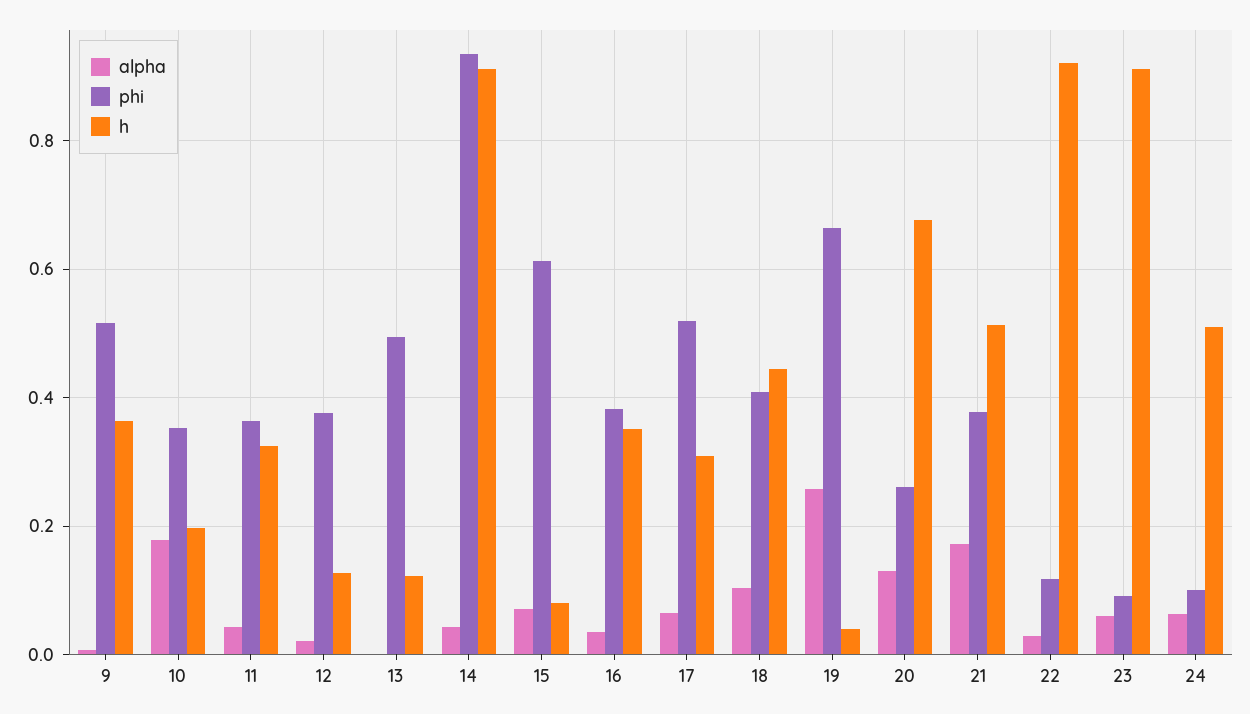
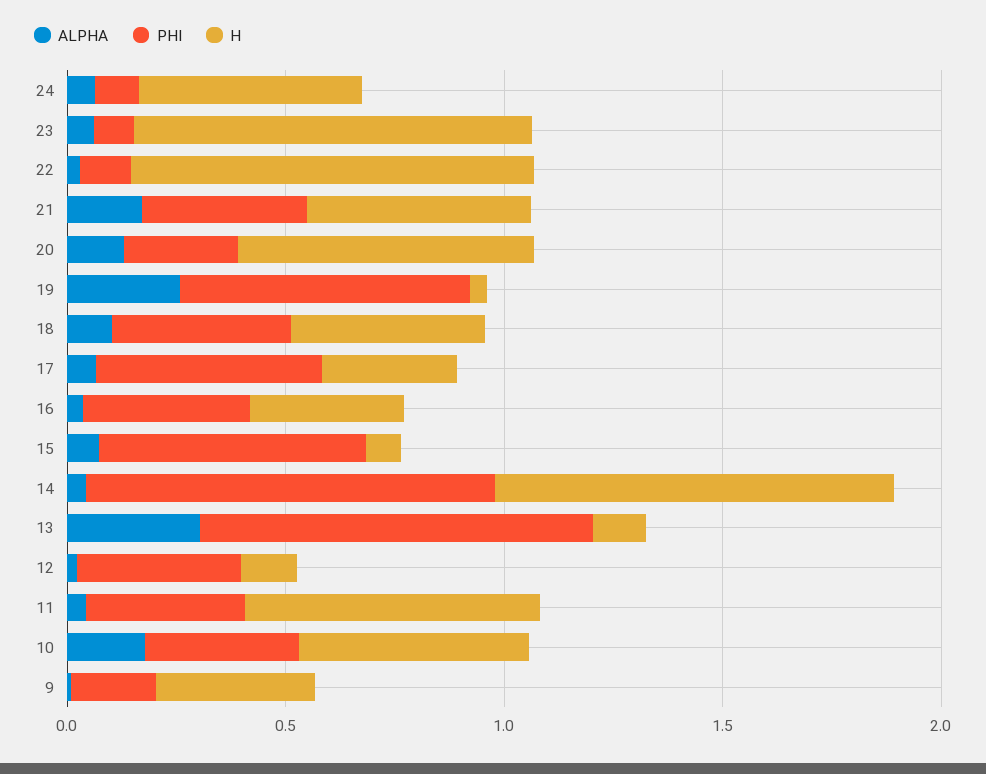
phi, 9: 0.52 -> 0.2
h, 10: 0.2 -> 0.5
h, 11: 0.32 -> 0.7
alpha, 13: 0 -> 0.3
phi, 13: 0.5 -> 0.9

